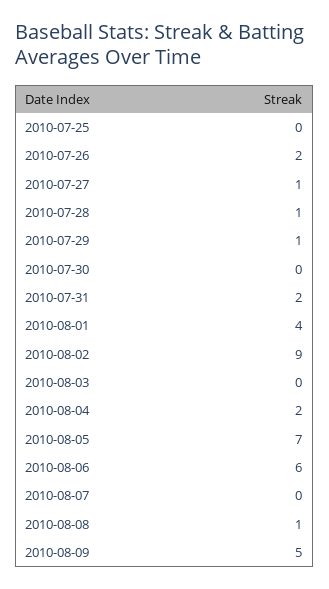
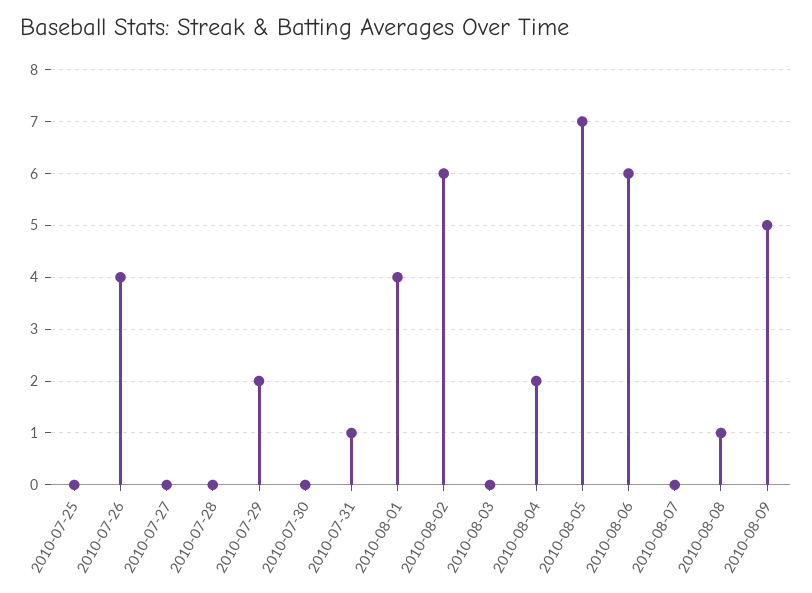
2010-07-26: 2 -> 4
2010-07-27: 1 -> 0
2010-07-28: 1 -> 0
2010-07-29: 1 -> 2
2010-07-31: 2 -> 1
2010-08-02: 9 -> 6

